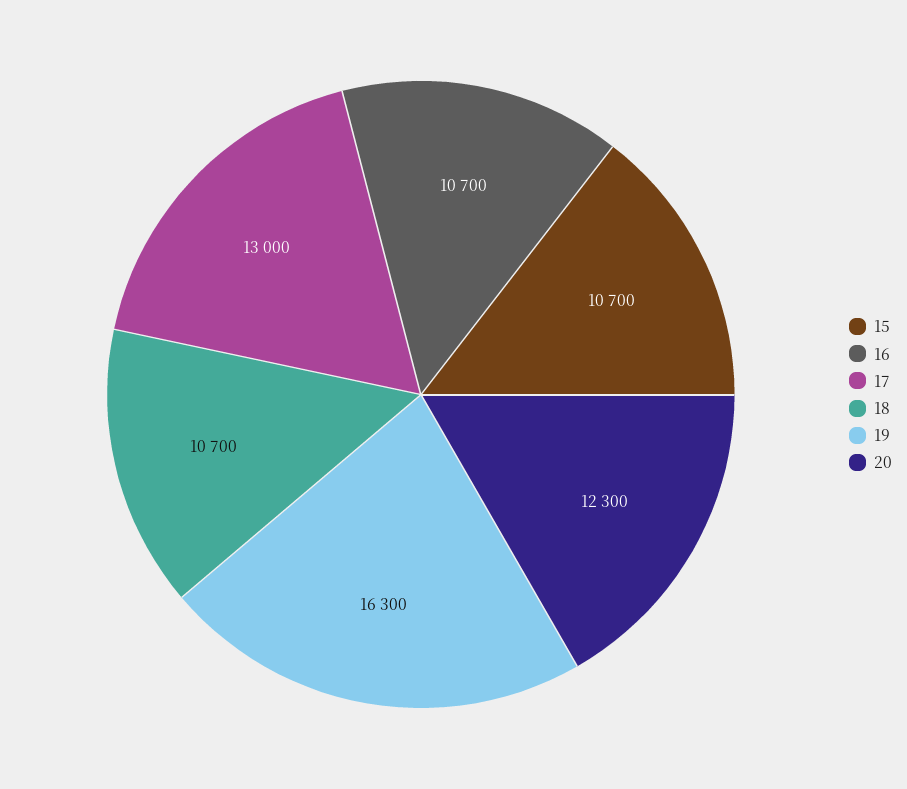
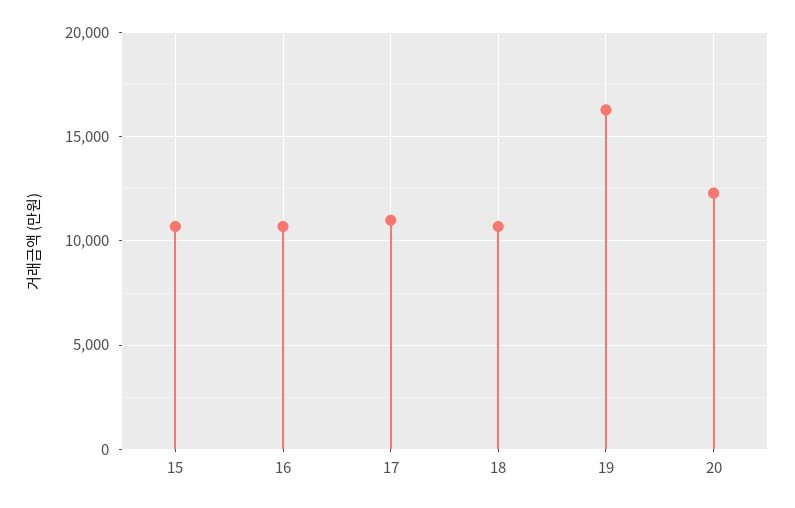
17: 13000 -> 11000

